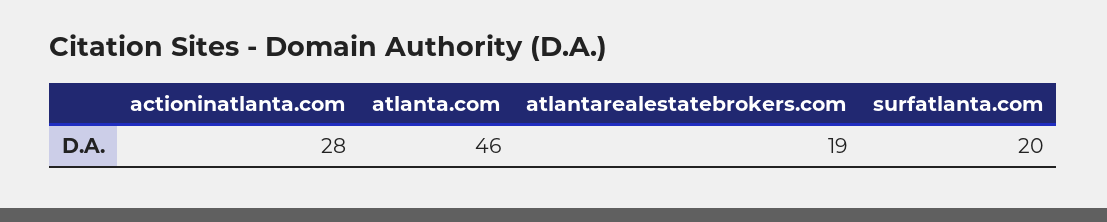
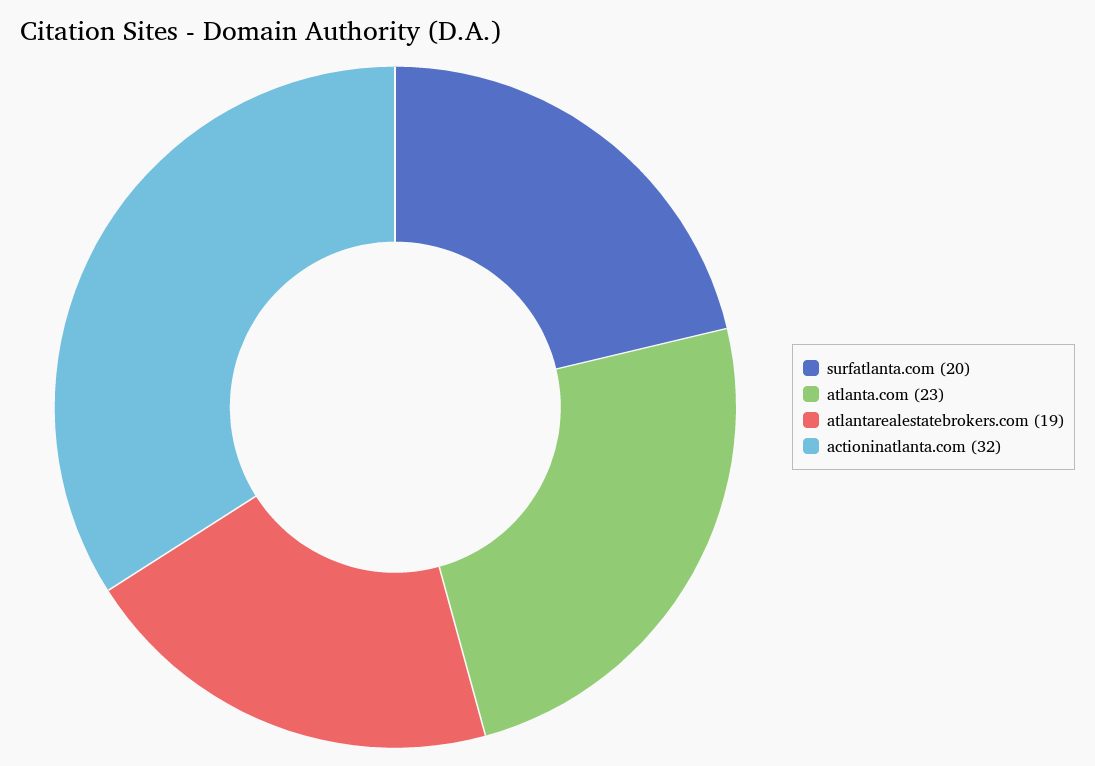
actioninatlanta.com: 28 -> 32
atlanta.com: 46 -> 23

